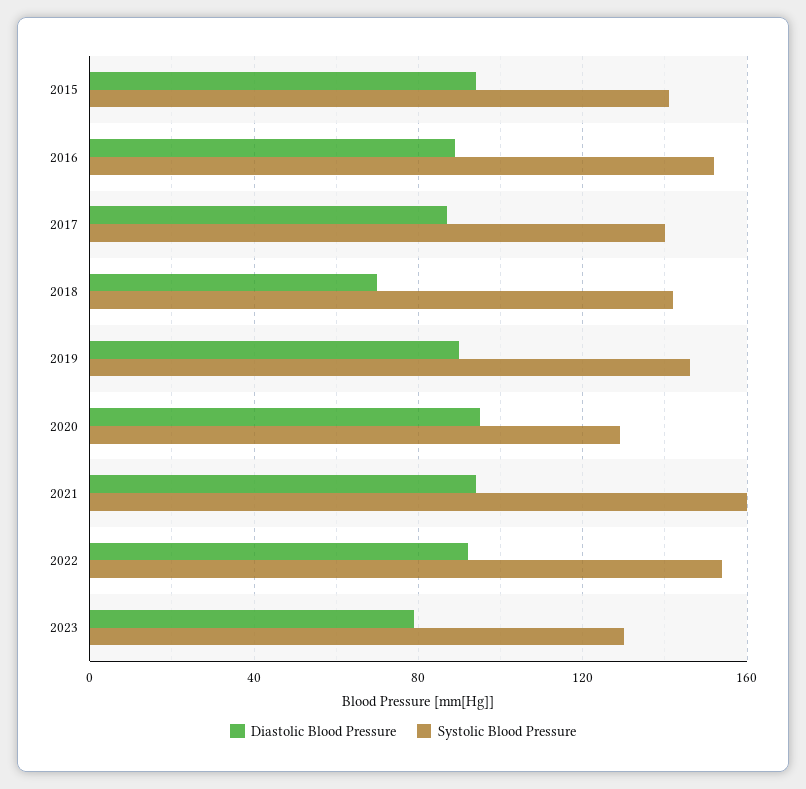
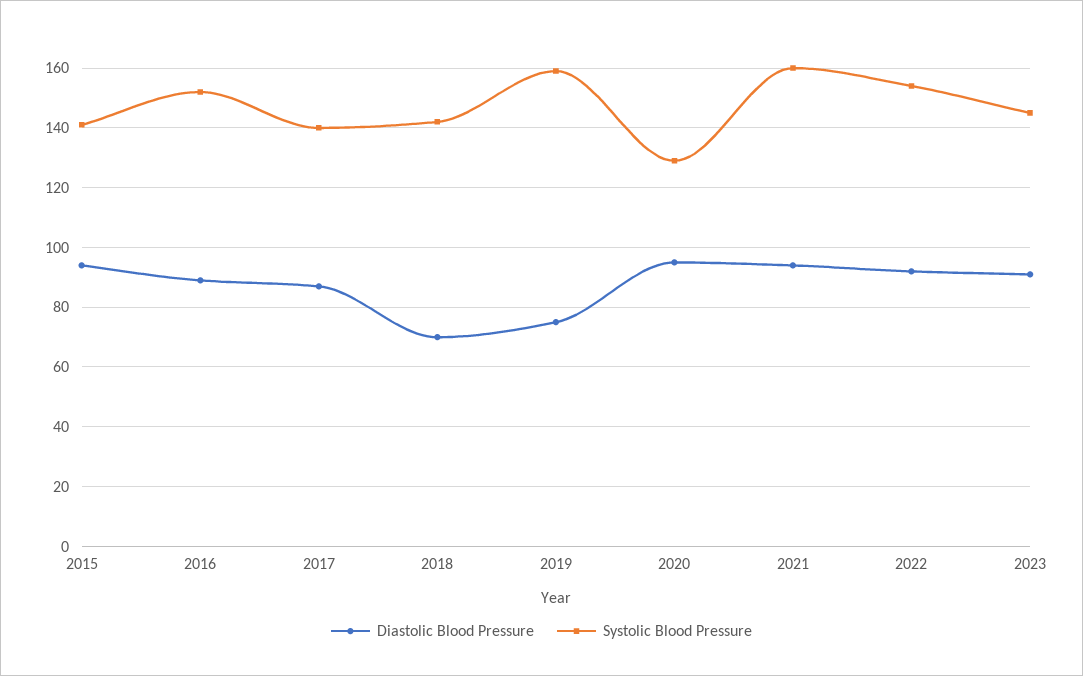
Diastolic Blood Pressure, 2019: 90 -> 75
Systolic Blood Pressure, 2019: 145 -> 160
Diastolic Blood Pressure, 2023: 80 -> 90
Systolic Blood Pressure, 2023: 130 -> 145

